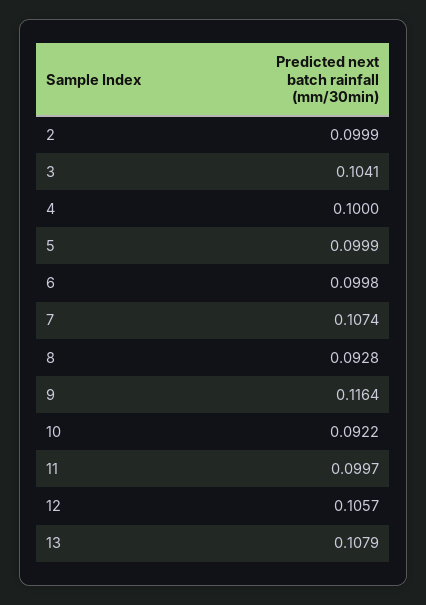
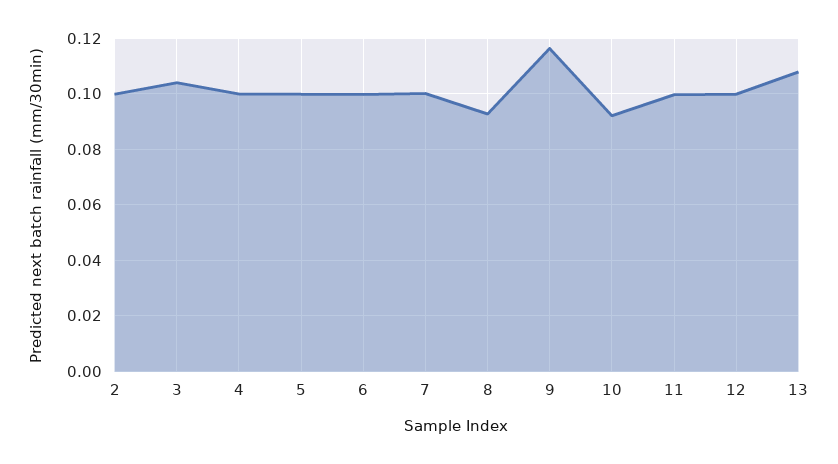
7: 0.1074 -> 0.1
12: 0.1057 -> 0.1

